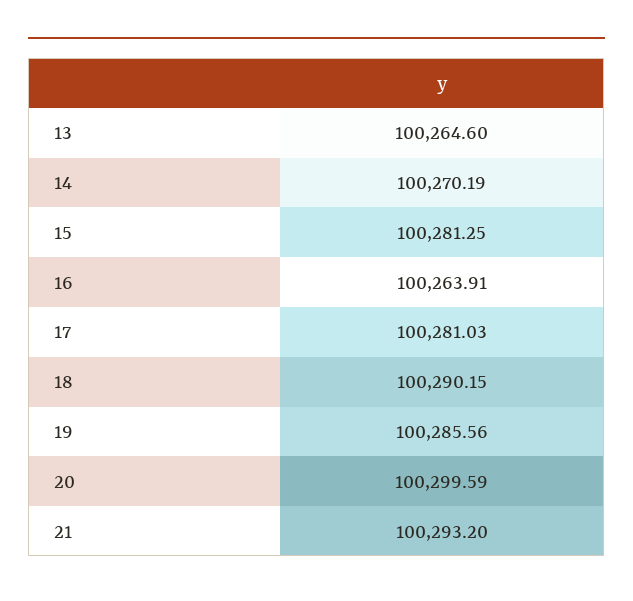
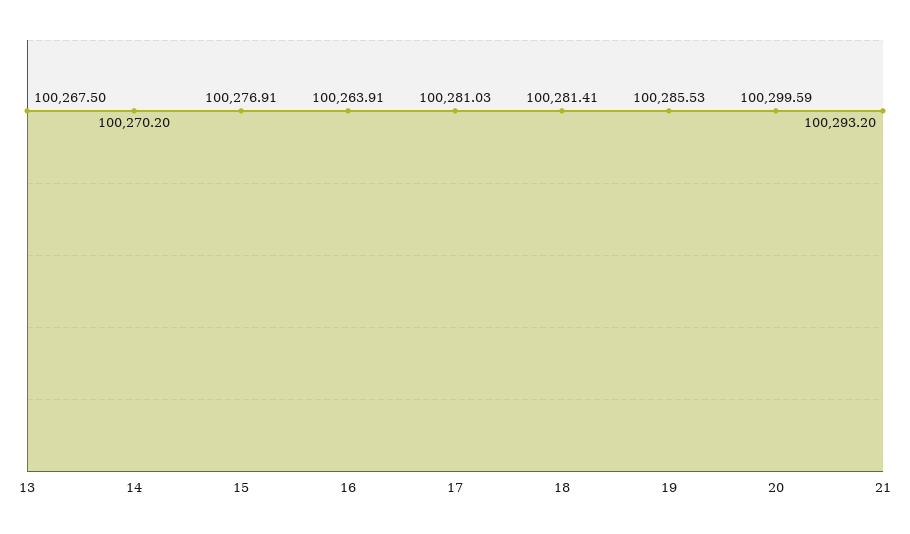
13: 100264.6 -> 100267.5
14: 100270.19 -> 100270.2
15: 100281.25 -> 100276.91
18: 100290.15 -> 100281.41
19: 100285.56 -> 100285.53

